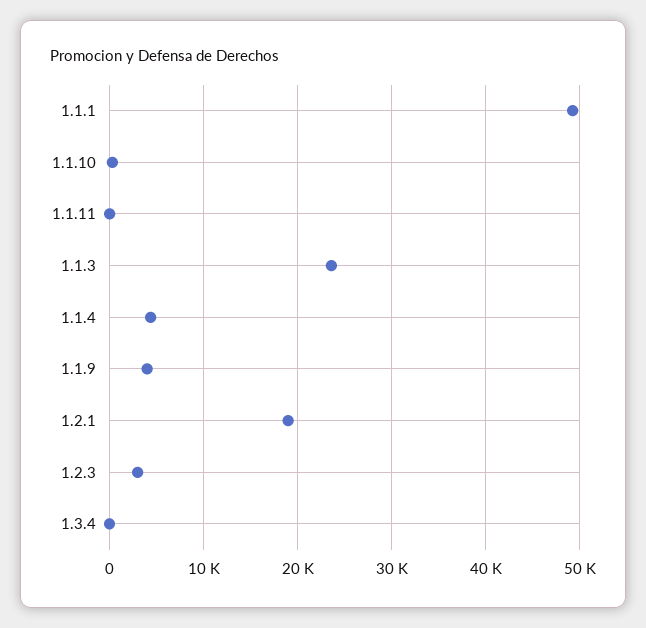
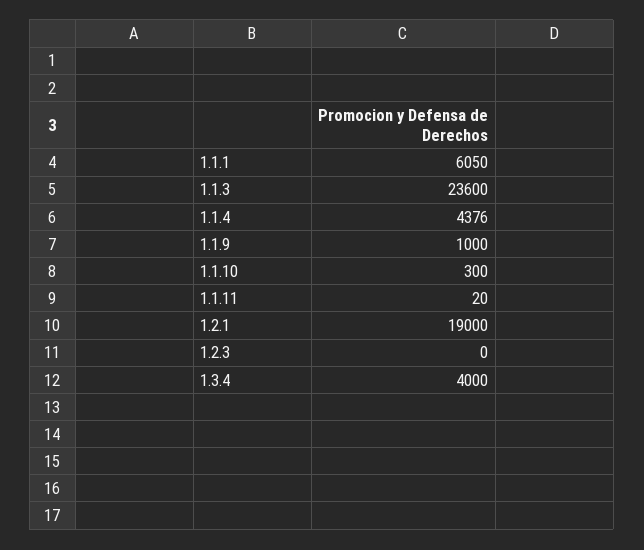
1.1.1: 49000 -> 6050
1.1.9: 4000 -> 1000
1.2.3: 3000 -> 0
1.3.4: 0 -> 4000

